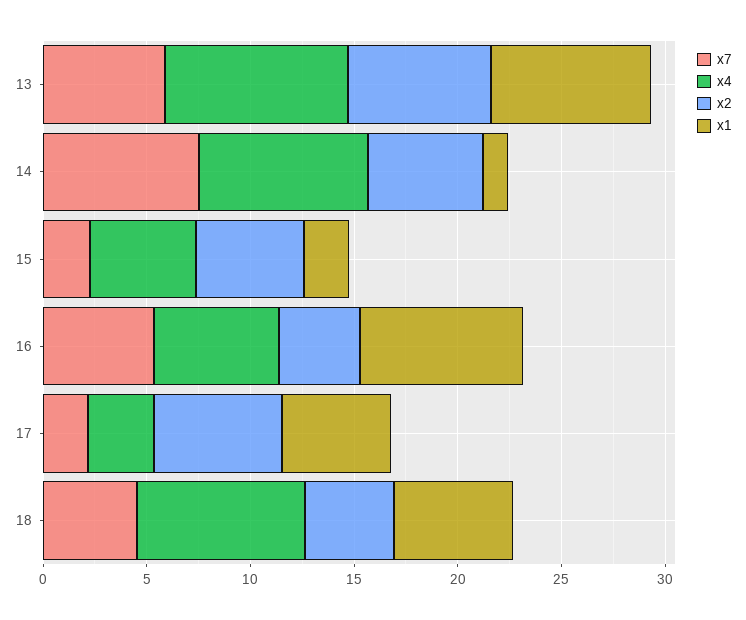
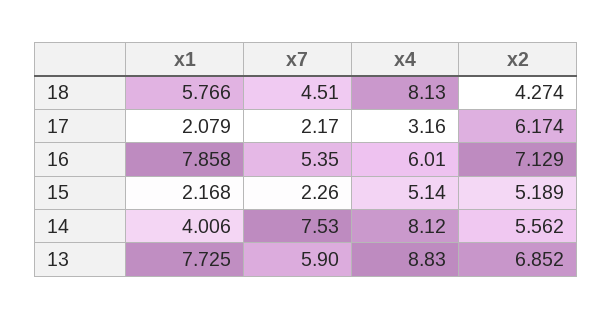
x1, 14: 1 -> 4.006
x2, 16: 4 -> 7.129
x1, 17: 5 -> 2.079

